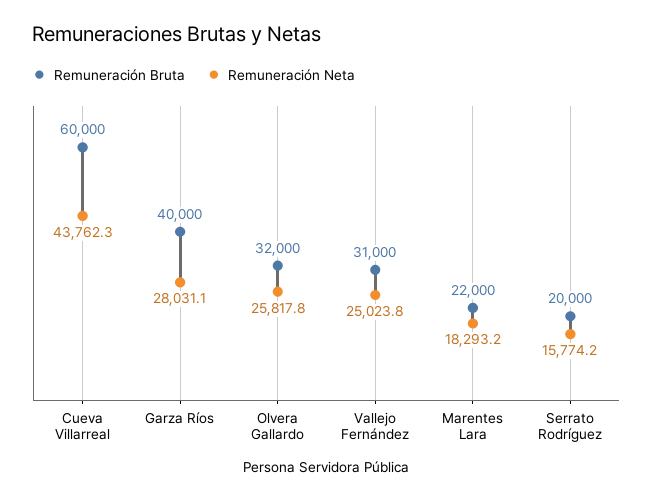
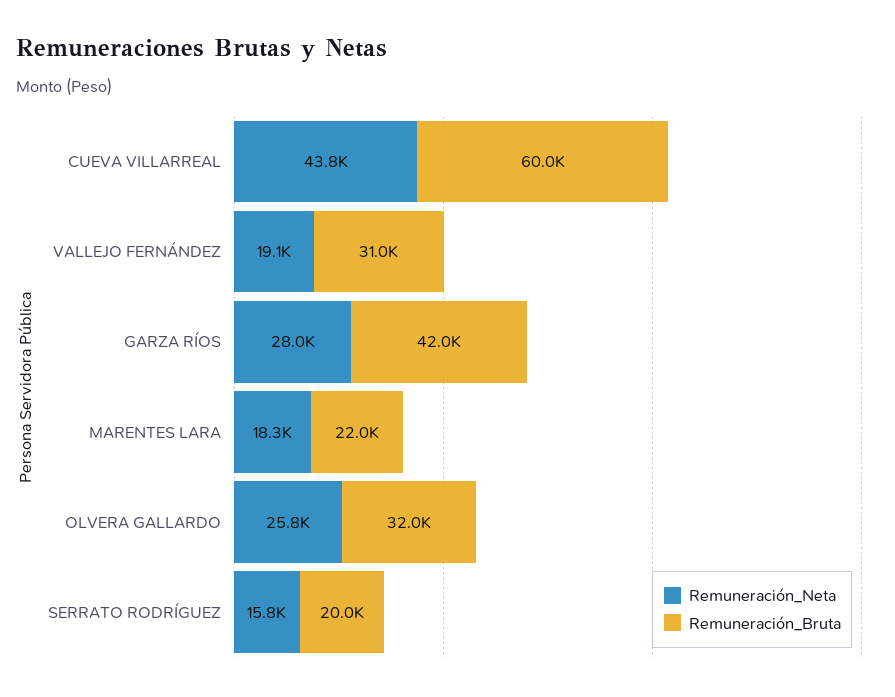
Remuneración Bruta, Garza Ríos: 40000 -> 42000
Remuneración Neta, Vallejo Fernández: 25023.8 -> 19100

